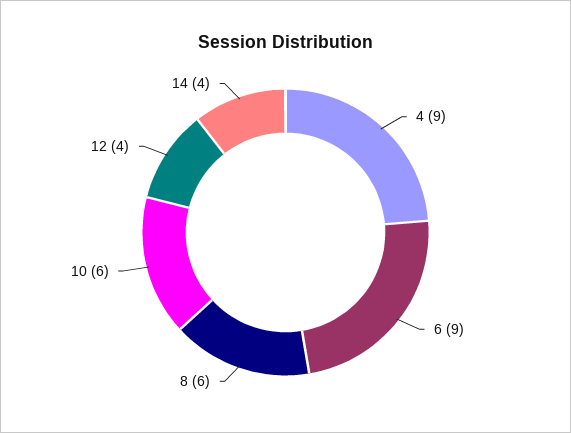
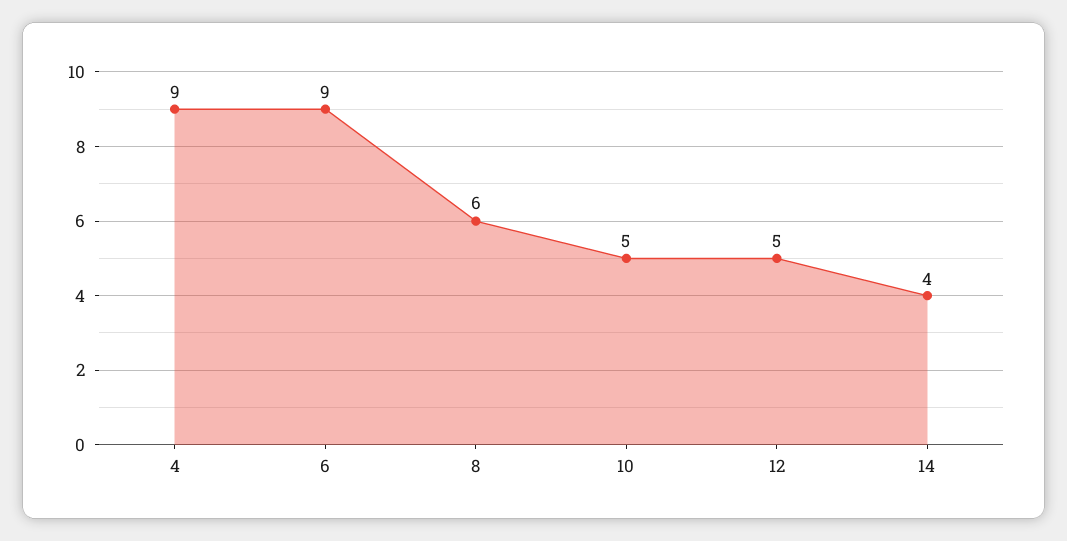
10: 6 -> 5
12: 4 -> 5

